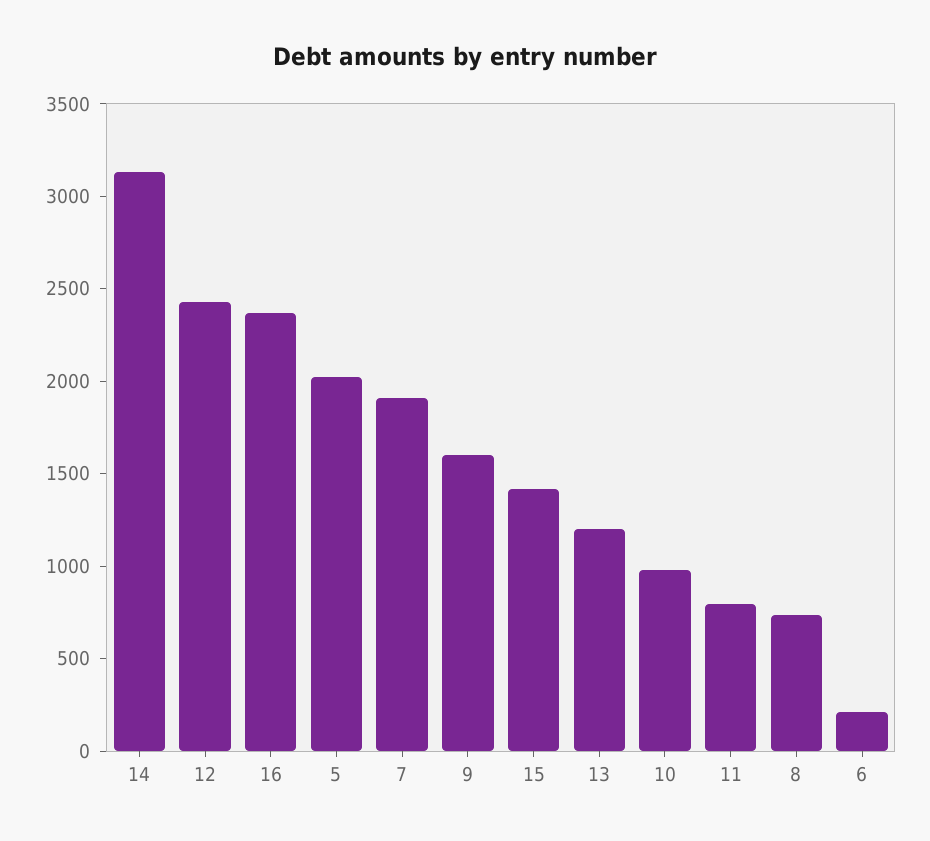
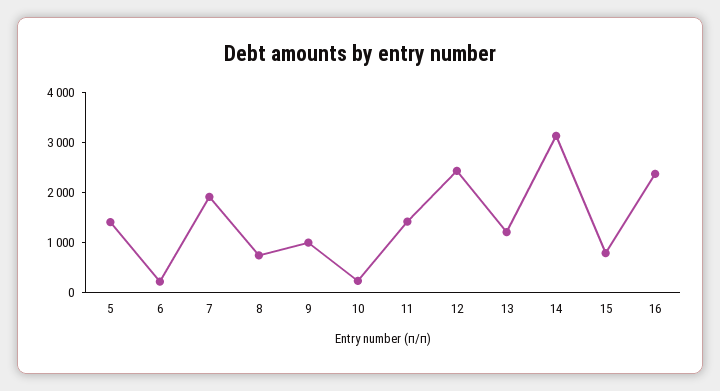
5: 2000 -> 1400
9: 1600 -> 1000
15: 1400 -> 800
10: 1000 -> 200
11: 800 -> 1400

